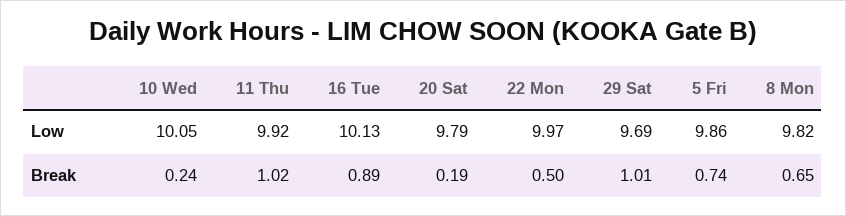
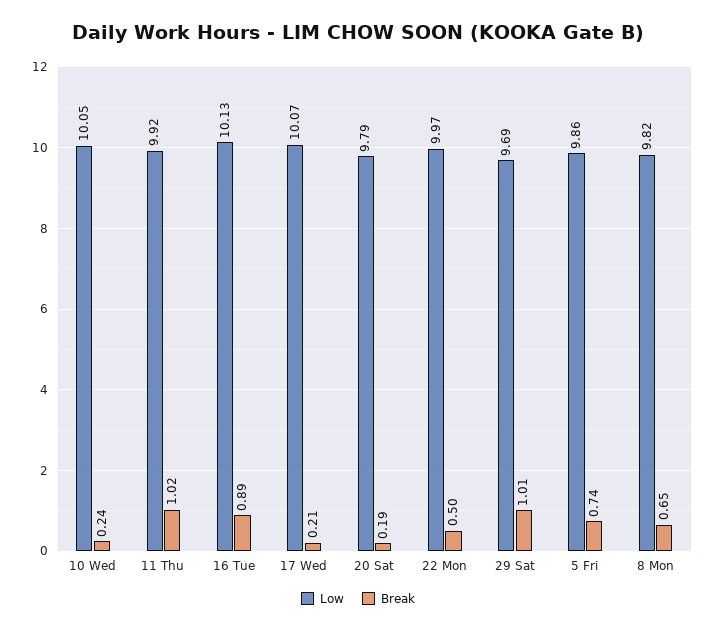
Low, 17 Wed: none -> 10.07
Break, 17 Wed: none -> 0.21

